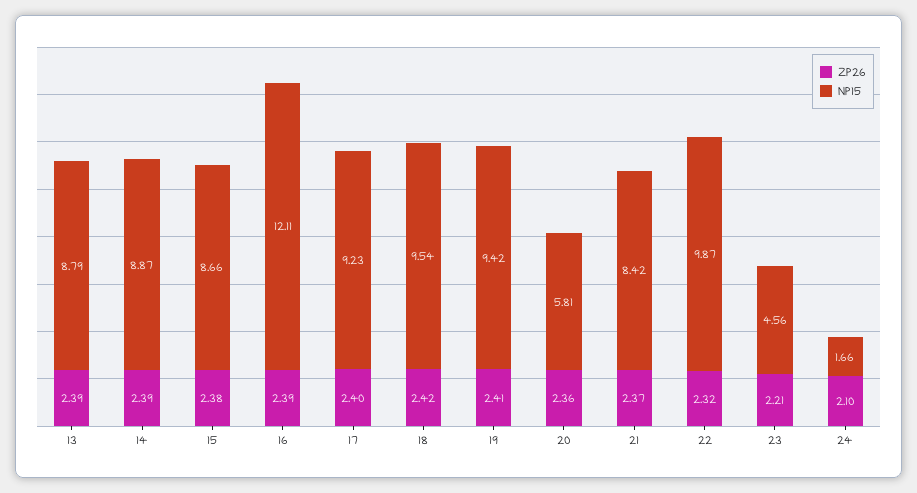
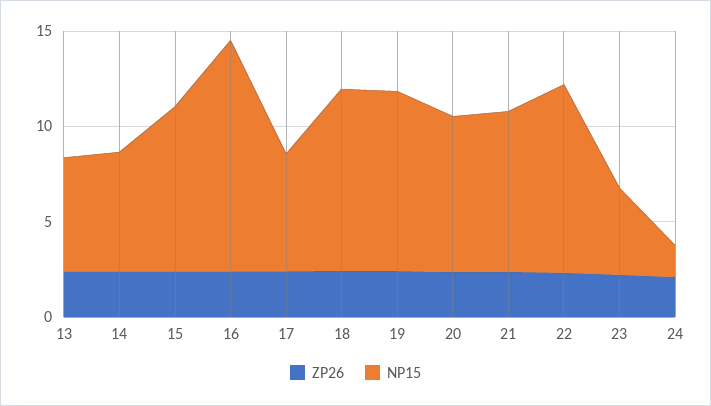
NP15, 13: 8.79 -> 6
NP15, 14: 8.87 -> 6
NP15, 17: 9.23 -> 6
NP15, 20: 5.81 -> 8

